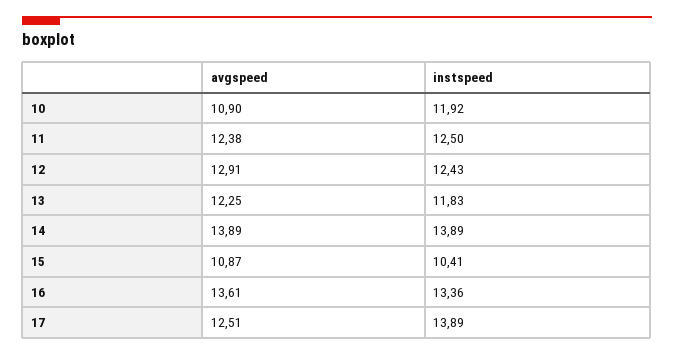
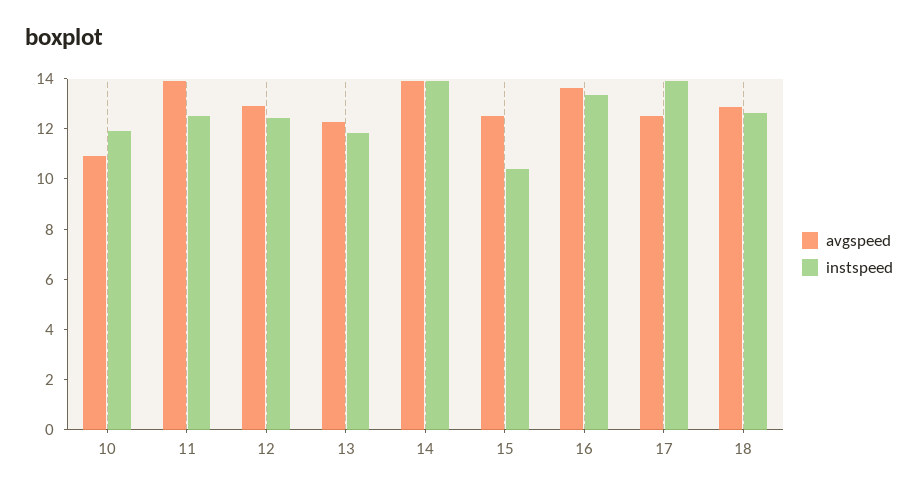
avgspeed, 11: 12.38 -> 14
avgspeed, 15: 10.87 -> 12.5
avgspeed, 18: none -> 13
instspeed, 18: none -> 12.5

